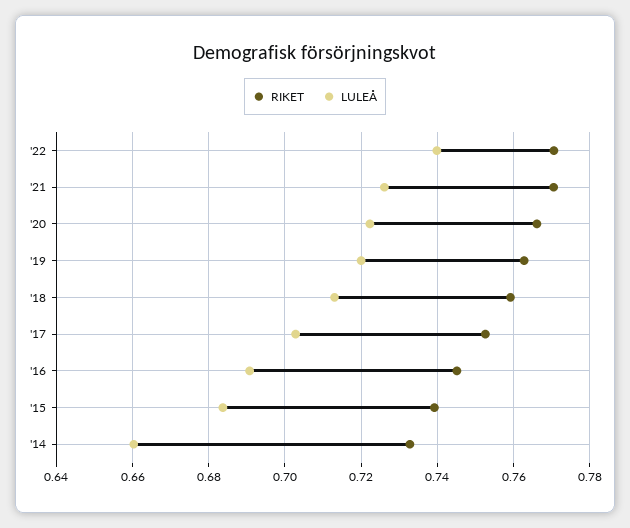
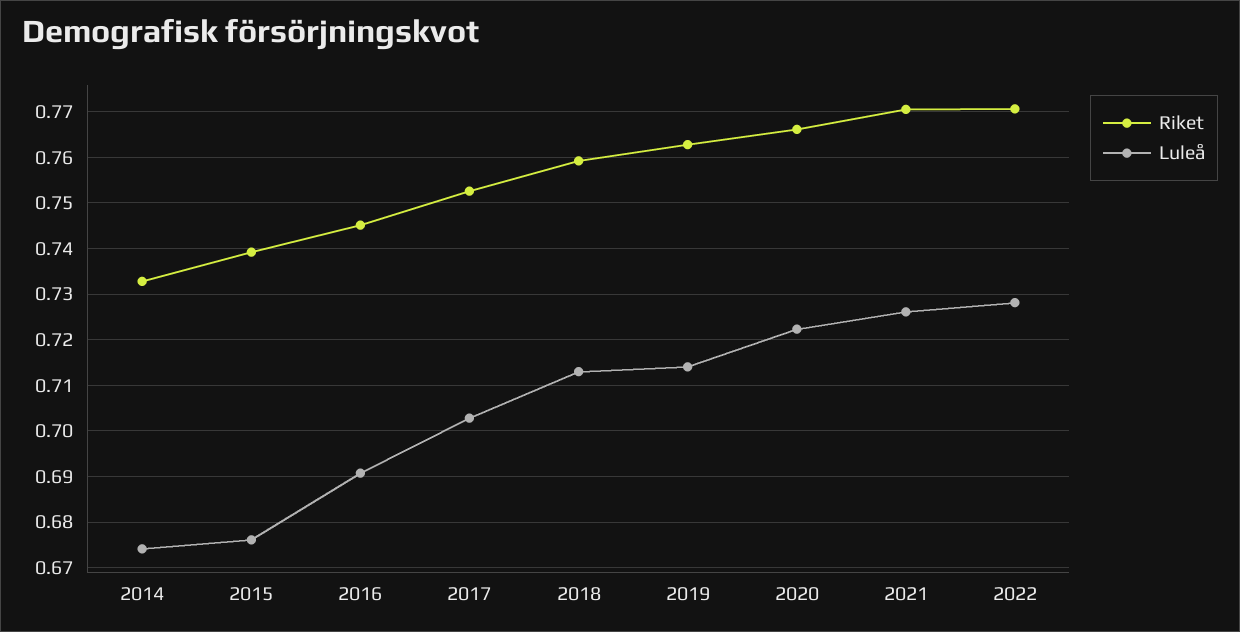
LULEÅ, '22: 0.74 -> 0.728
LULEÅ, '19: 0.72 -> 0.714
LULEÅ, '15: 0.684 -> 0.676
LULEÅ, '14: 0.66 -> 0.674

